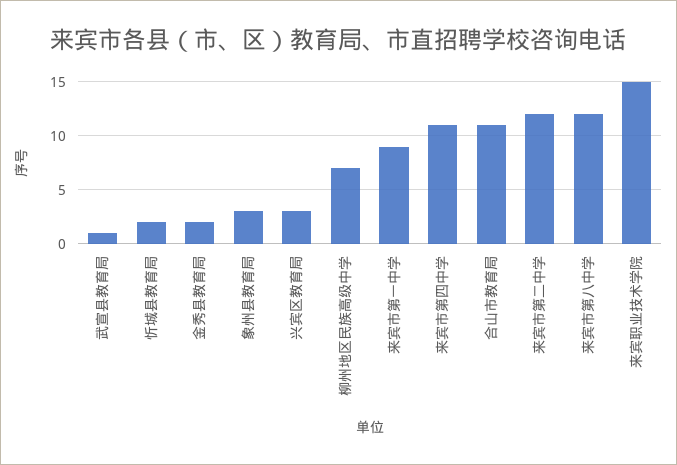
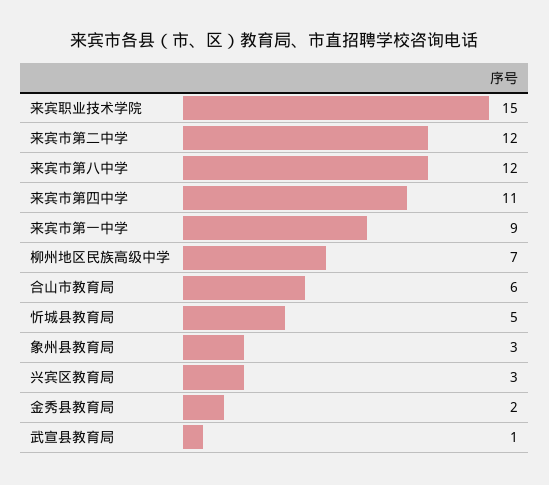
忻城县教育局: 2 -> 5
合山市教育局: 11 -> 6

